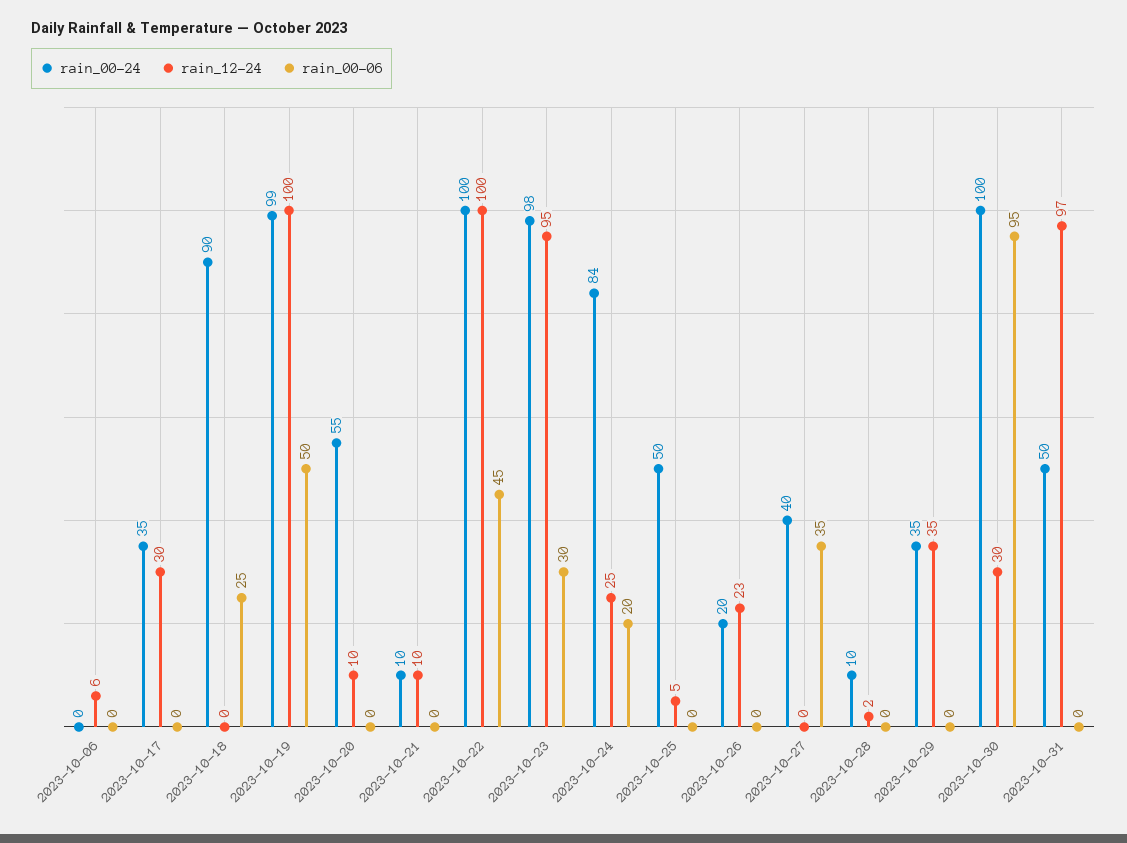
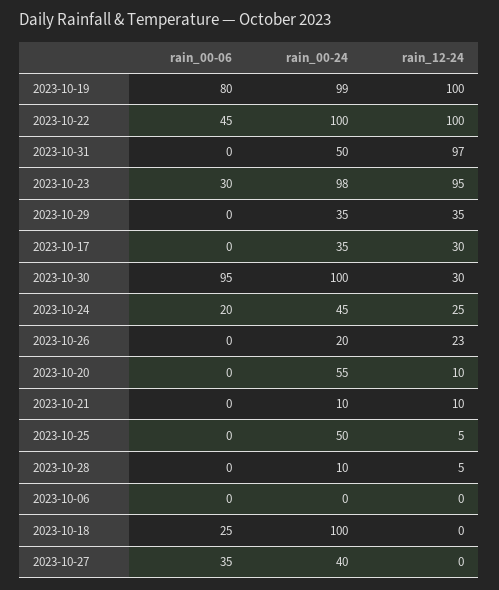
rain_12-24, 2023-10-06: 6 -> 0
rain_00-24, 2023-10-18: 90 -> 100
rain_00-06, 2023-10-19: 50 -> 80
rain_00-24, 2023-10-24: 84 -> 45
rain_12-24, 2023-10-28: 2 -> 5

